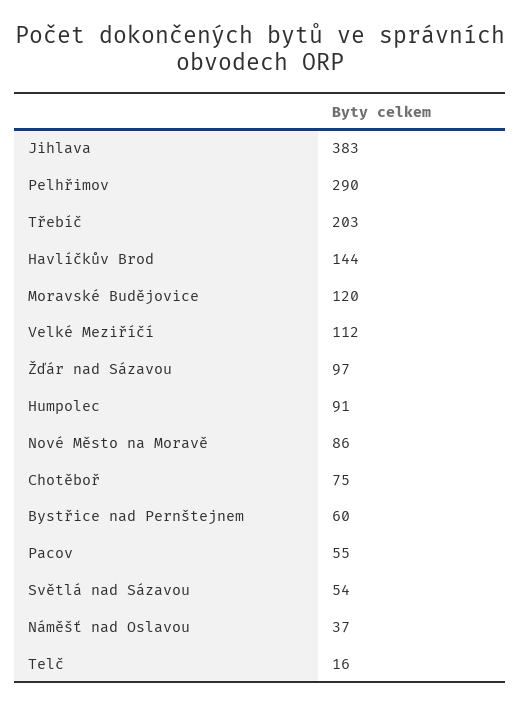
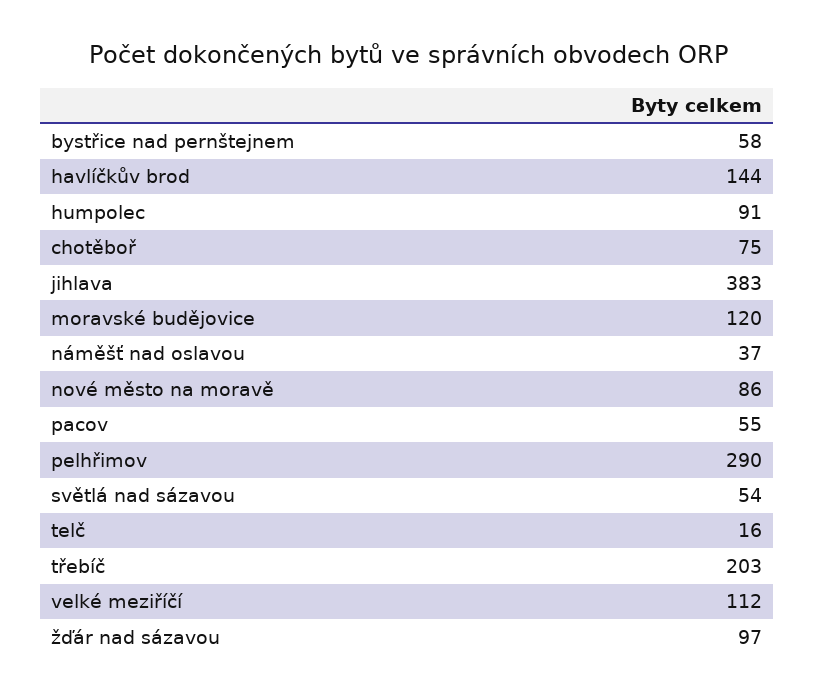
Bystřice nad Pernštejnem: 60 -> 58

